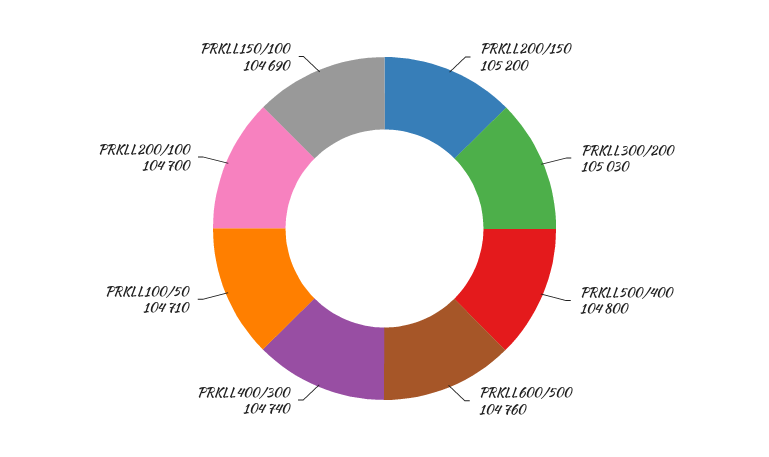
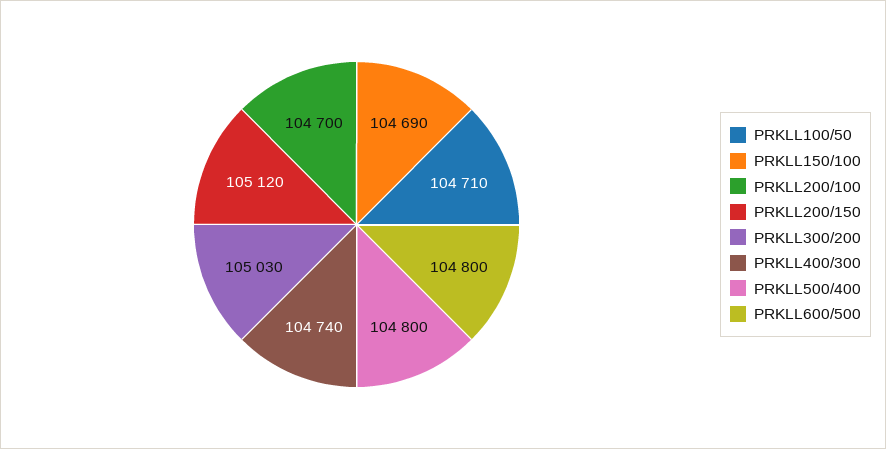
PRKLL200/150: 105200 -> 105120
PRKLL600/500: 104760 -> 104800

